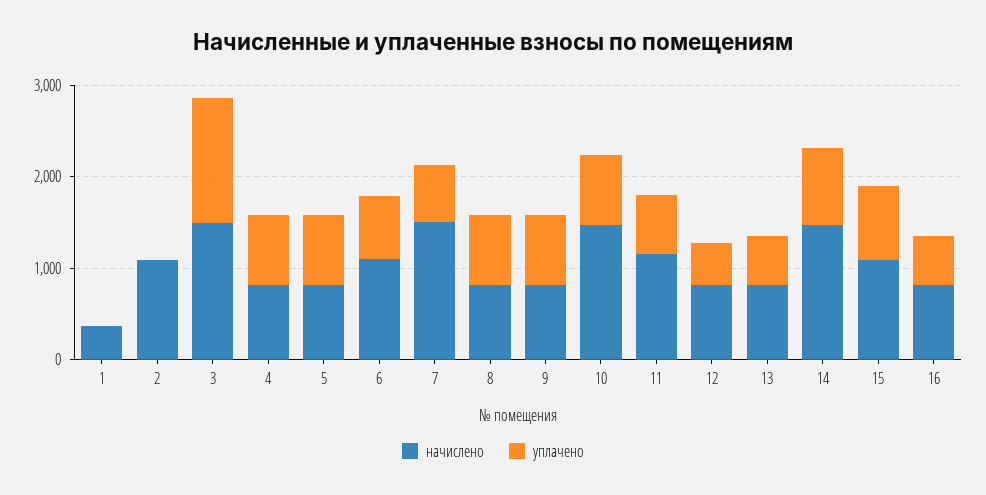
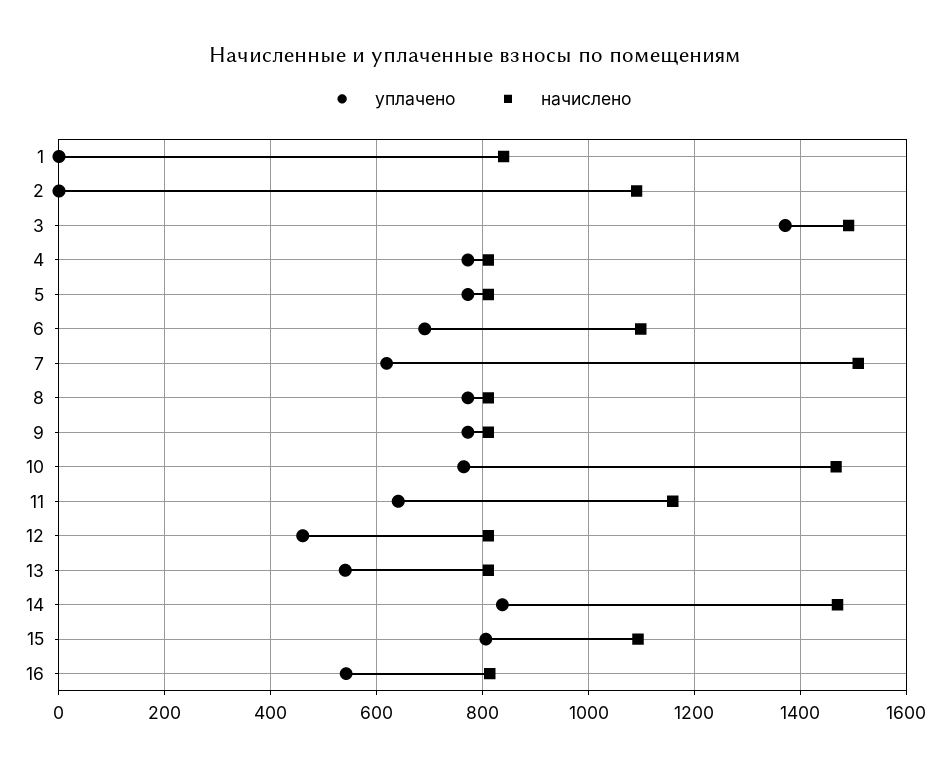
начислено, 1: 400 -> 840

